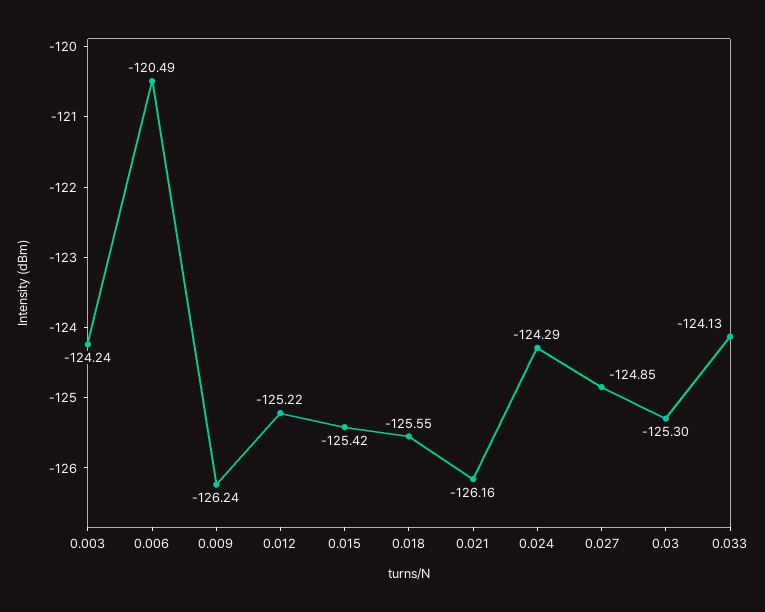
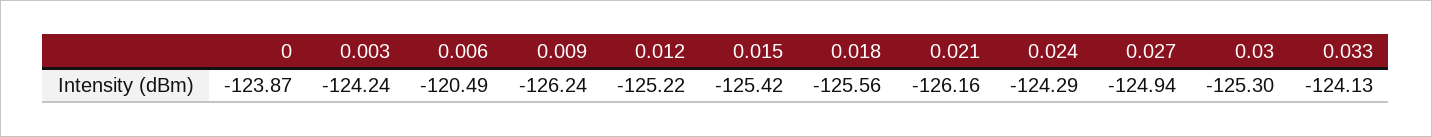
0.018: -125.55 -> -125.56
0.027: -124.85 -> -124.94
0: none -> -123.87

